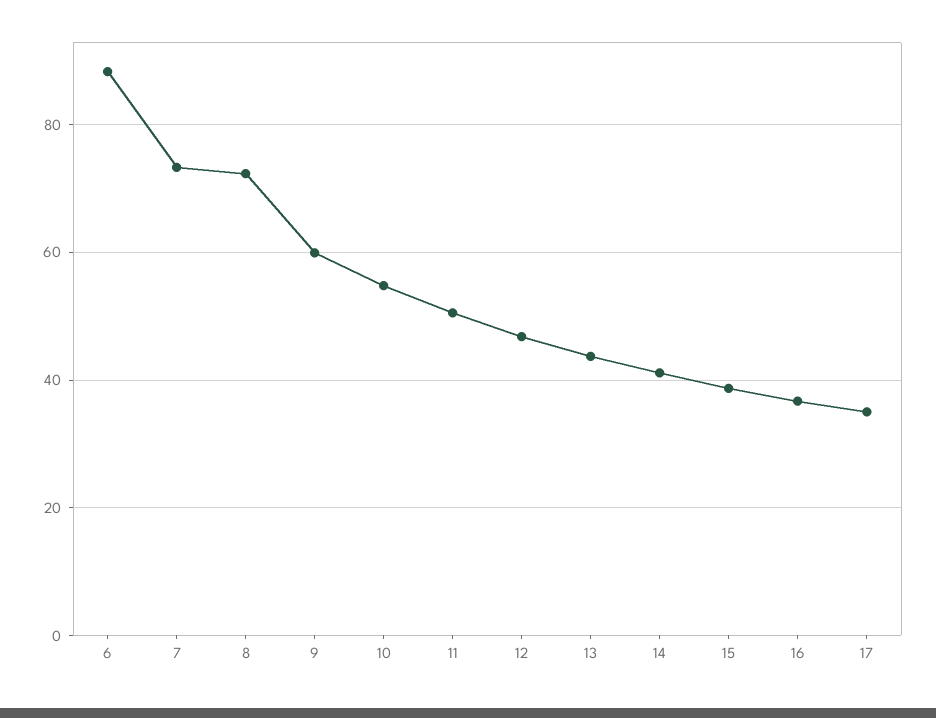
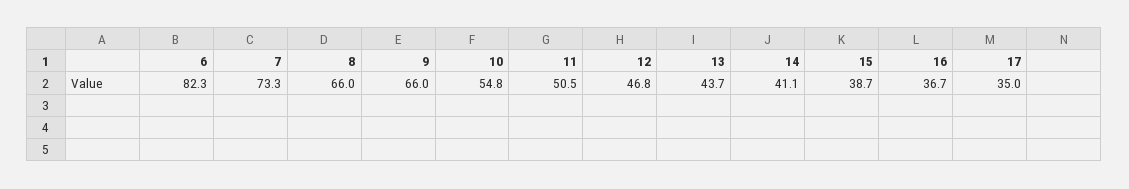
6: 88 -> 82.3
8: 72 -> 66
9: 60 -> 66

